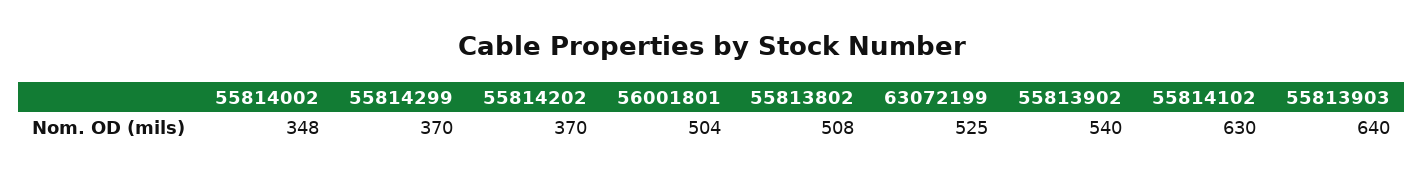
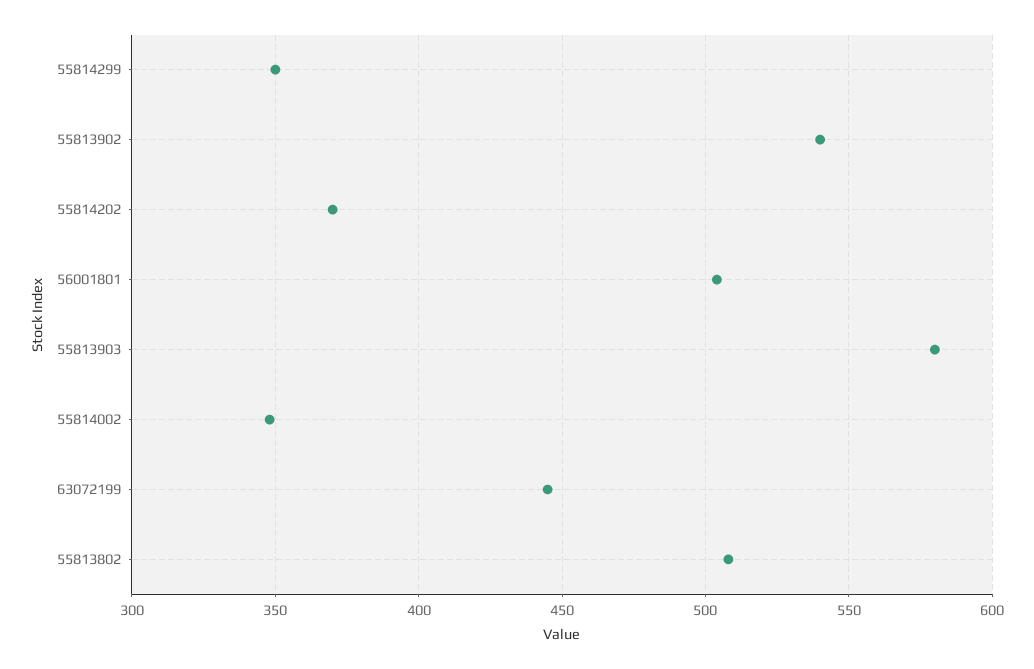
55814299: 370 -> 350
63072199: 525 -> 445
55814102: 630 -> none
55813903: 640 -> 580

